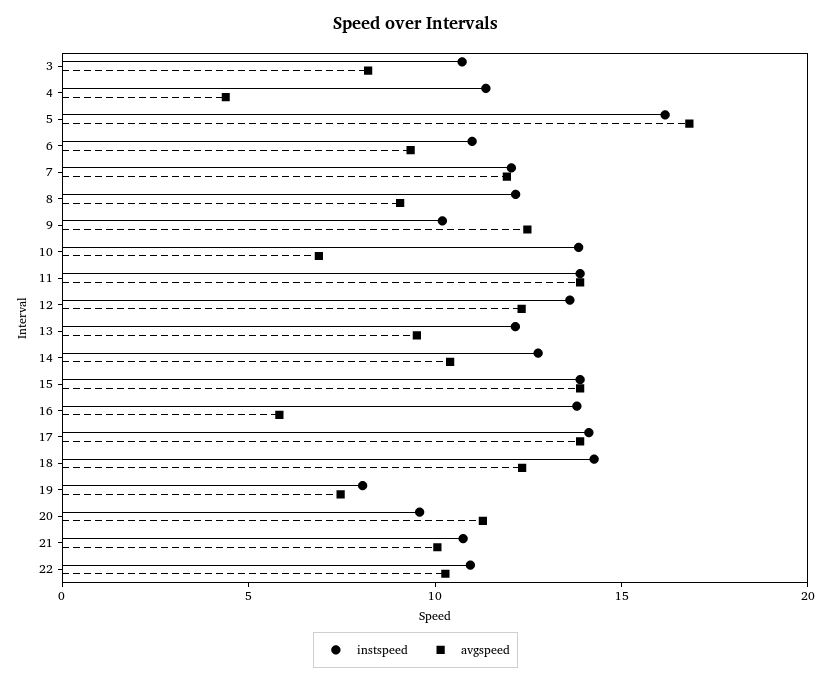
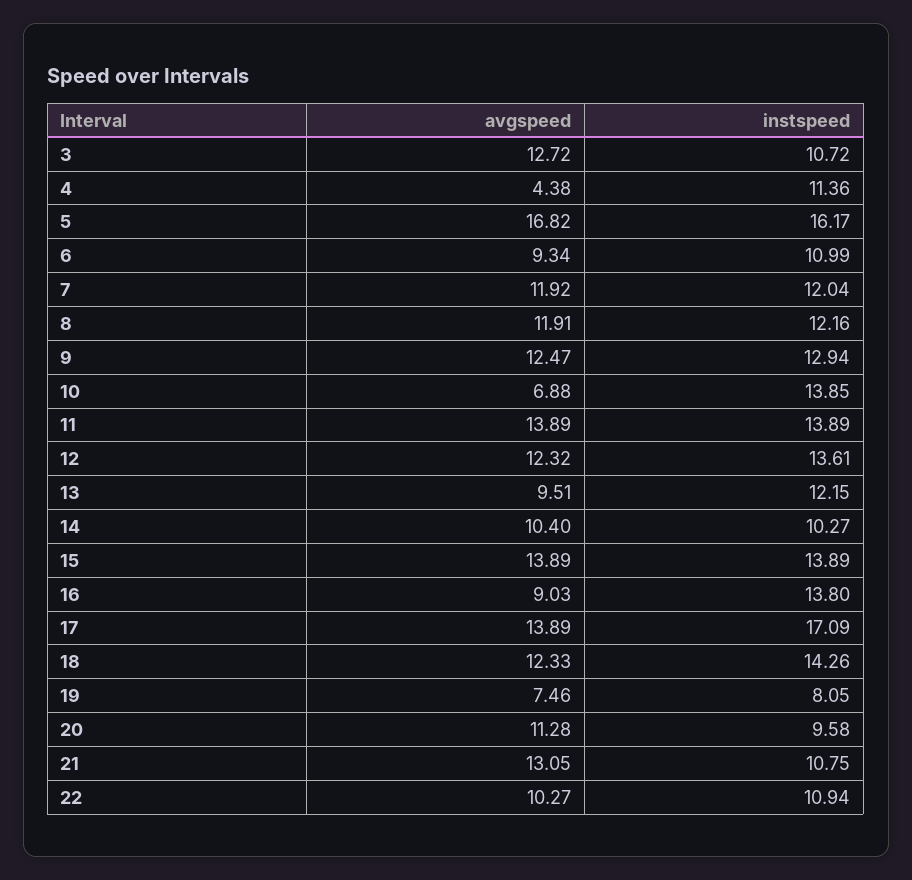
avgspeed, 3: 8 -> 12.72
avgspeed, 8: 9 -> 11.91
instspeed, 9: 10 -> 12.94
instspeed, 14: 13 -> 10.27
avgspeed, 16: 6 -> 9.03
instspeed, 17: 14 -> 17.09
avgspeed, 21: 10 -> 13.05

